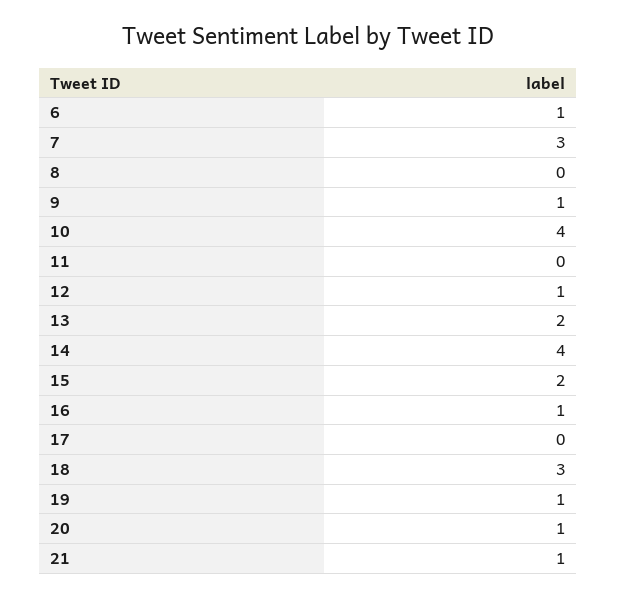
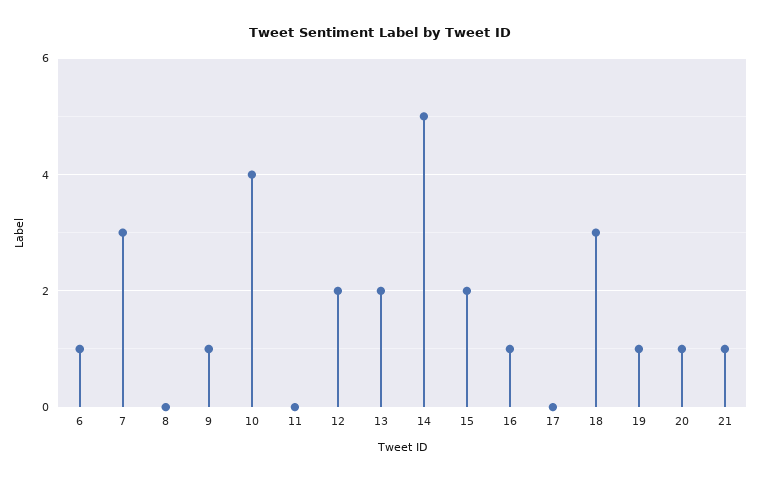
12: 1 -> 2
14: 4 -> 5

